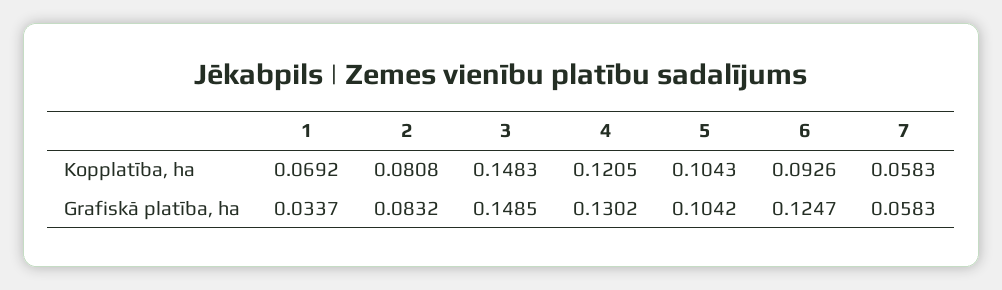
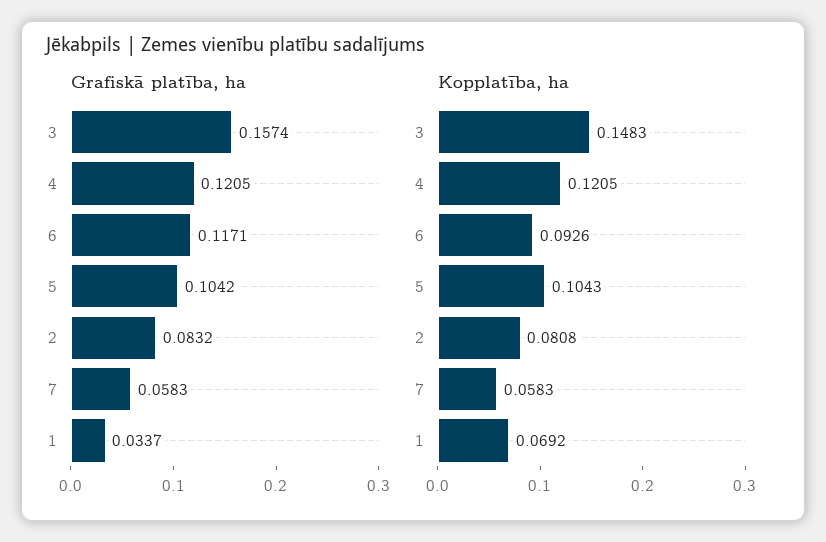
Grafiskā platība, ha, 3: 0.1485 -> 0.1574
Grafiskā platība, ha, 4: 0.1302 -> 0.1205
Grafiskā platība, ha, 6: 0.1247 -> 0.1171

